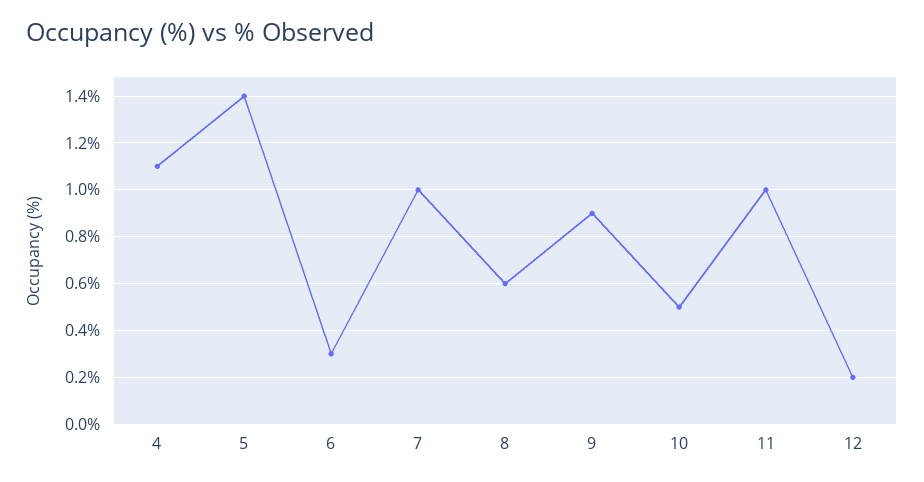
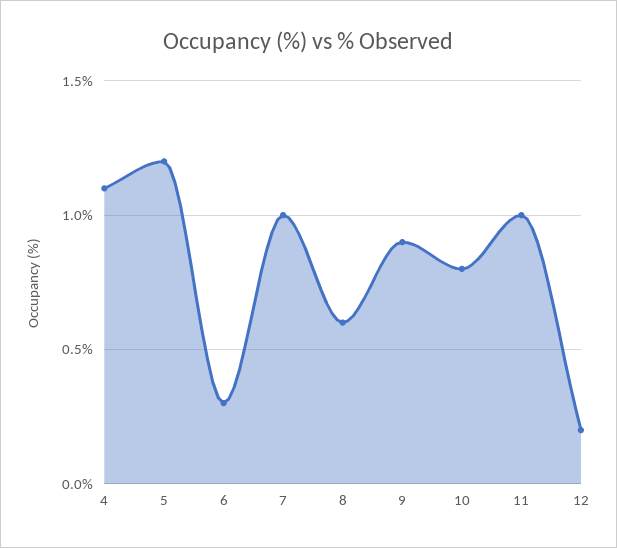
5: 1.4 -> 1.2
10: 0.5 -> 0.8

